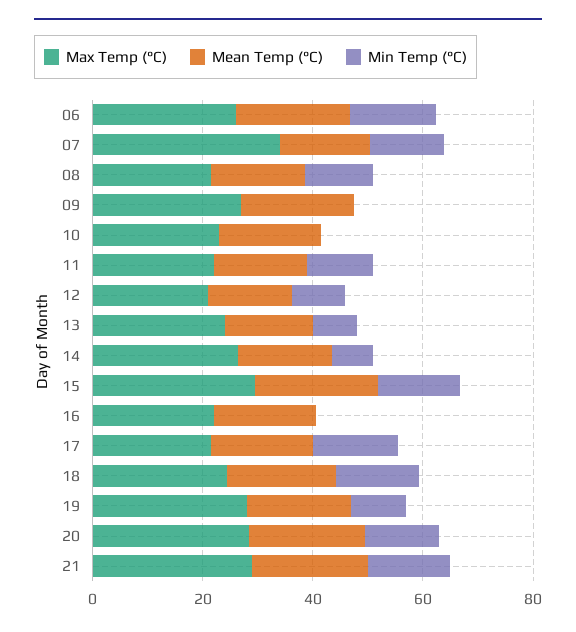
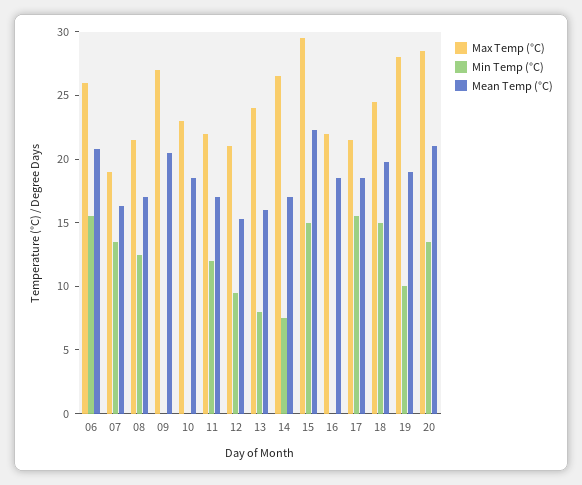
Max Temp (°C), 07: 35 -> 19
Max Temp (°C), 21: 30 -> none
Mean Temp (°C), 21: 20 -> none
Min Temp (°C), 21: 15 -> none

